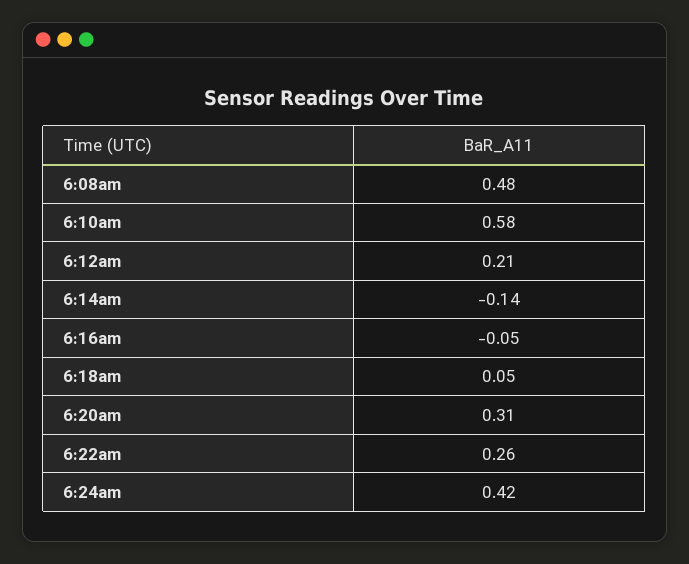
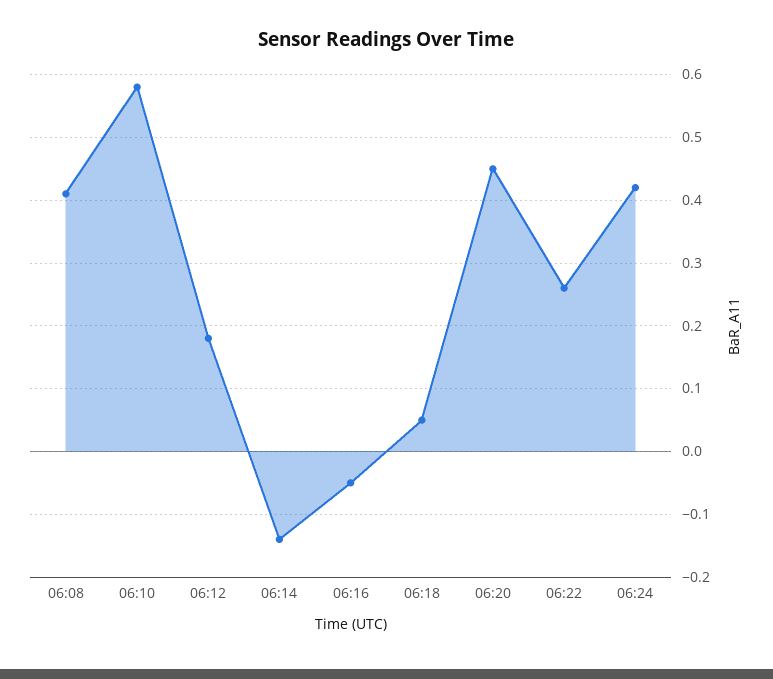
6:08am: 0.48 -> 0.41
6:12am: 0.21 -> 0.18
6:20am: 0.31 -> 0.45

